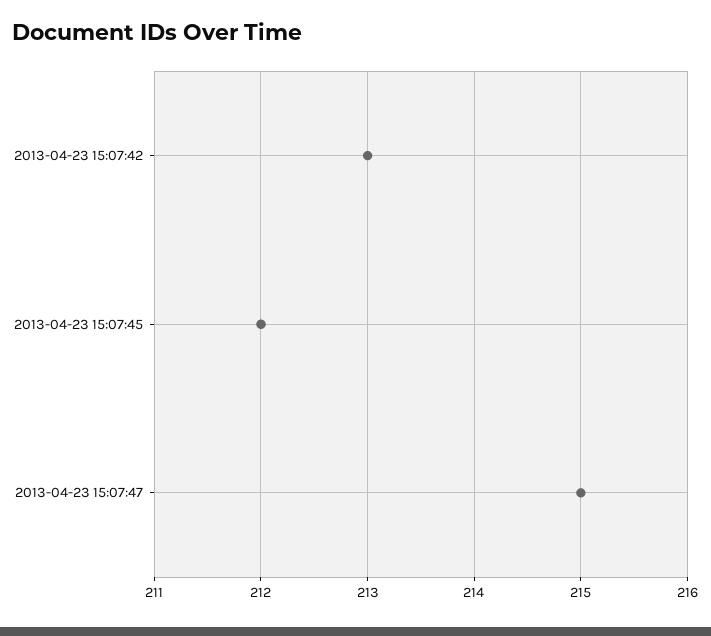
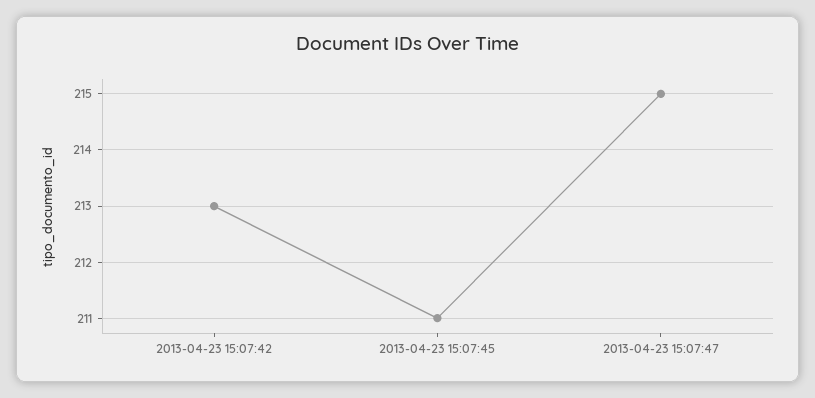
2013-04-23 15:07:45: 212 -> 211

